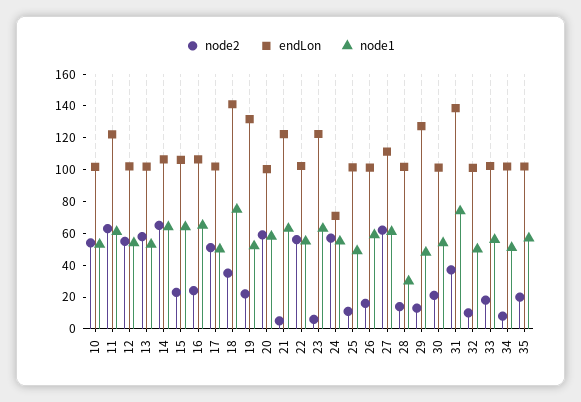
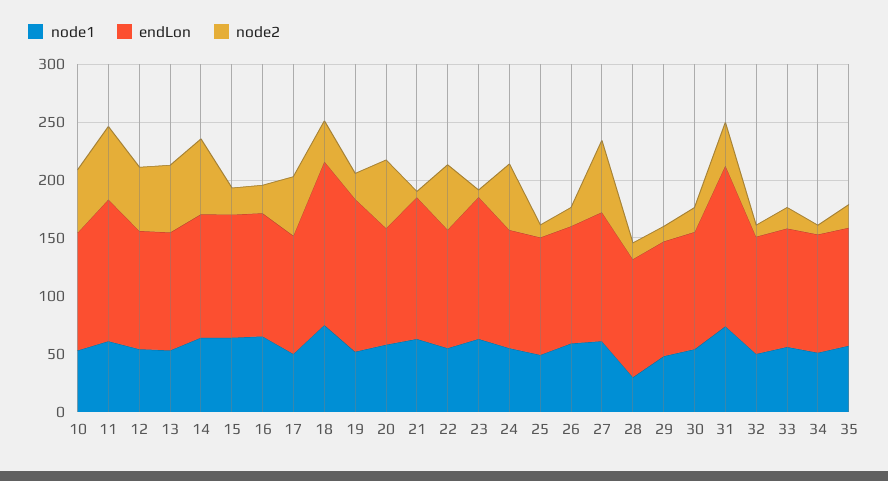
endLon, 24: 70 -> 100
endLon, 29: 130 -> 100

